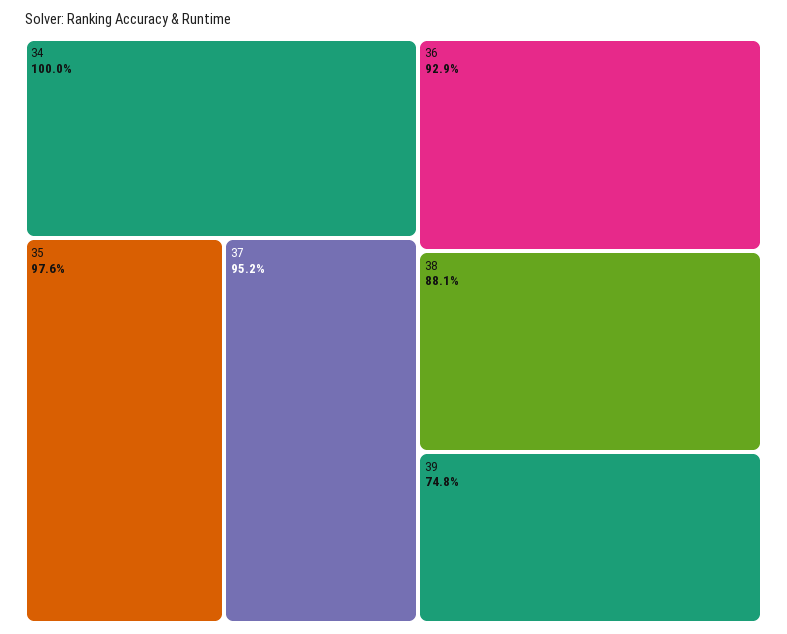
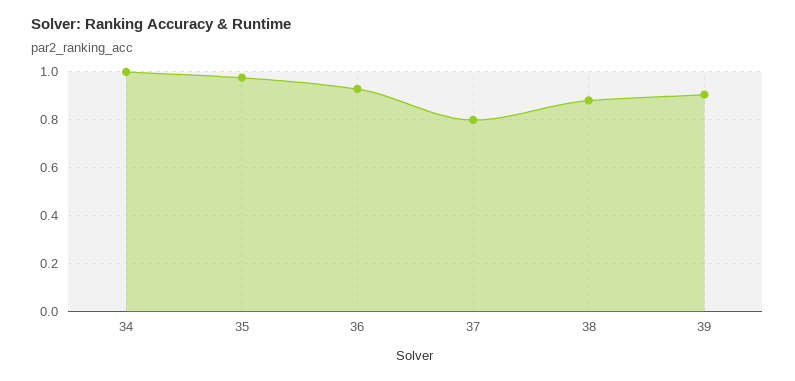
37: 0.952 -> 0.8
39: 0.748 -> 0.9

